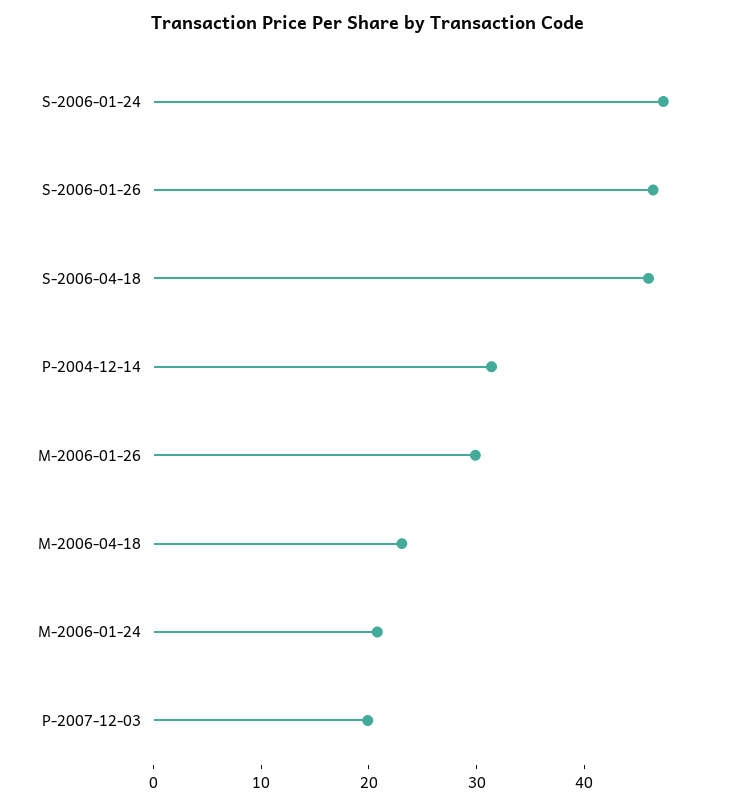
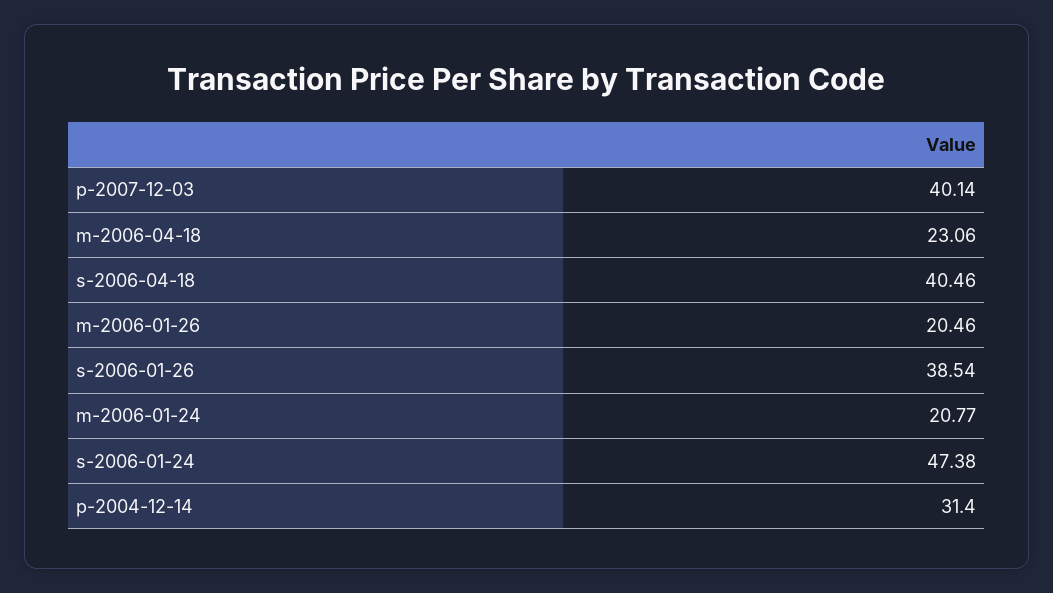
S-2006-01-26: 46 -> 38.54
S-2006-04-18: 46 -> 40.46
M-2006-01-26: 30 -> 20.46
P-2007-12-03: 20 -> 40.14

